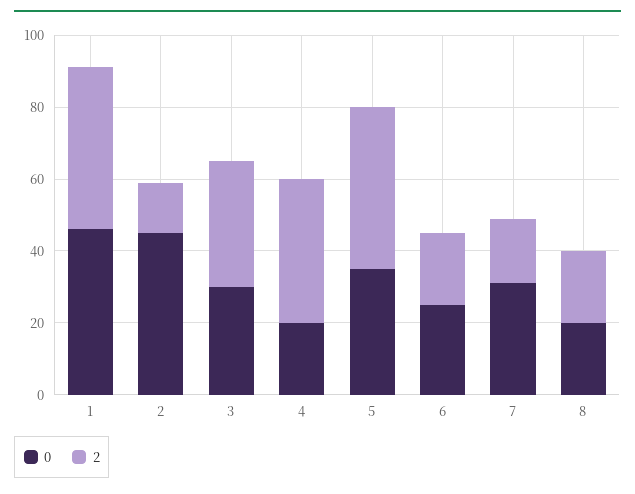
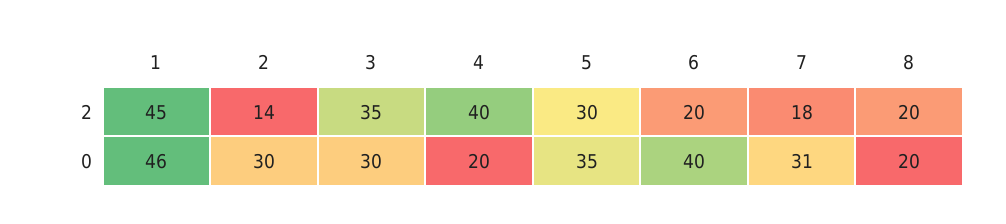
0, 2: 45 -> 30
2, 5: 45 -> 30
0, 6: 25 -> 40

